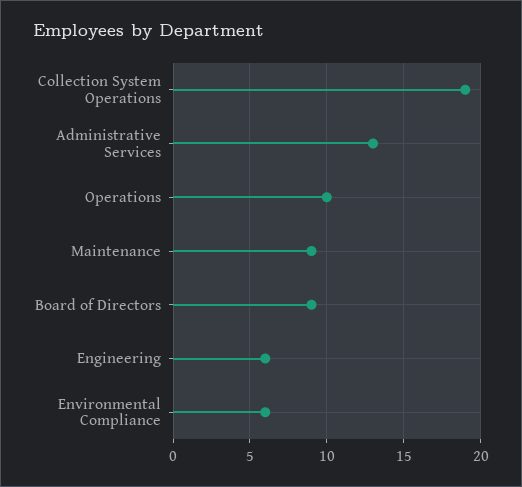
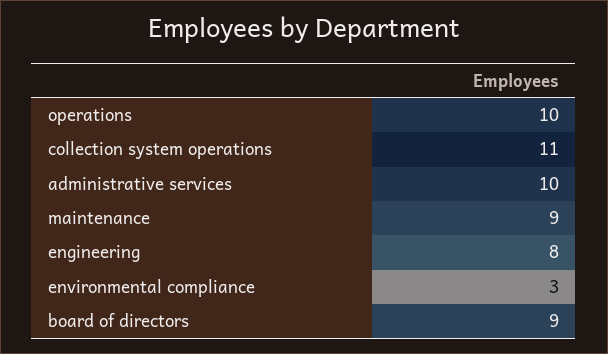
Collection System Operations: 19 -> 11
Administrative Services: 13 -> 10
Engineering: 6 -> 8
Environmental Compliance: 6 -> 3

